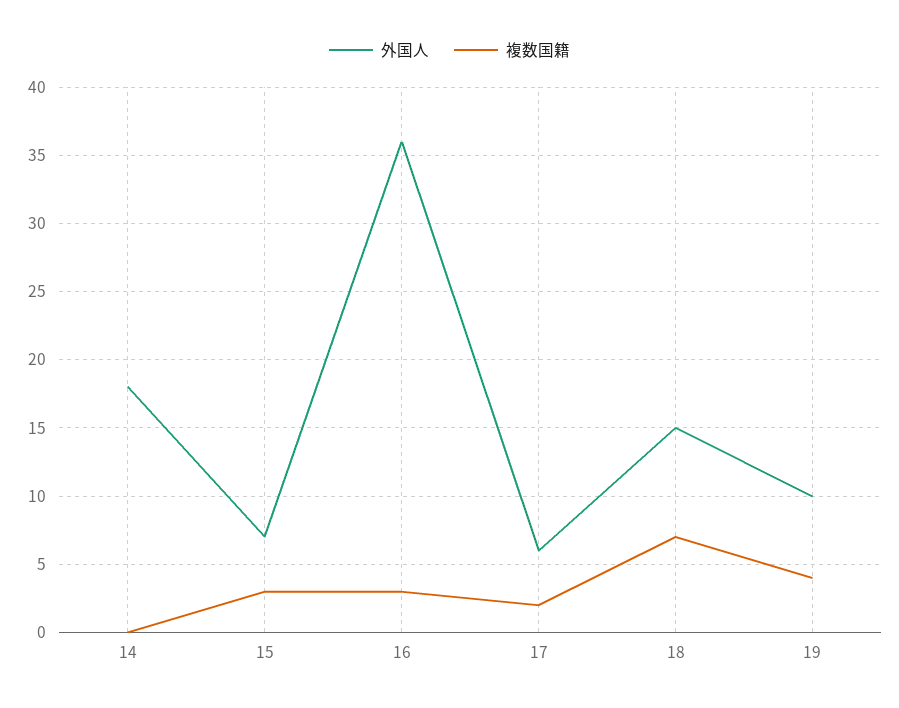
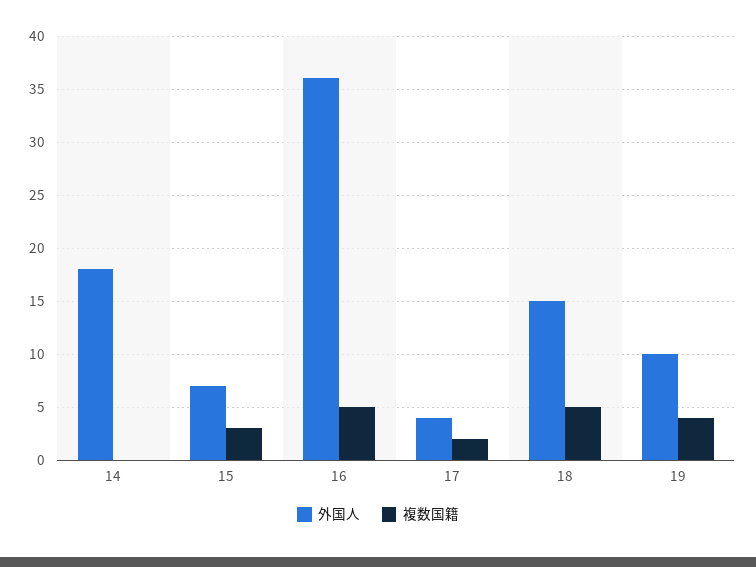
複数国籍, 16: 3 -> 5
外国人, 17: 6 -> 4
複数国籍, 18: 7 -> 5

